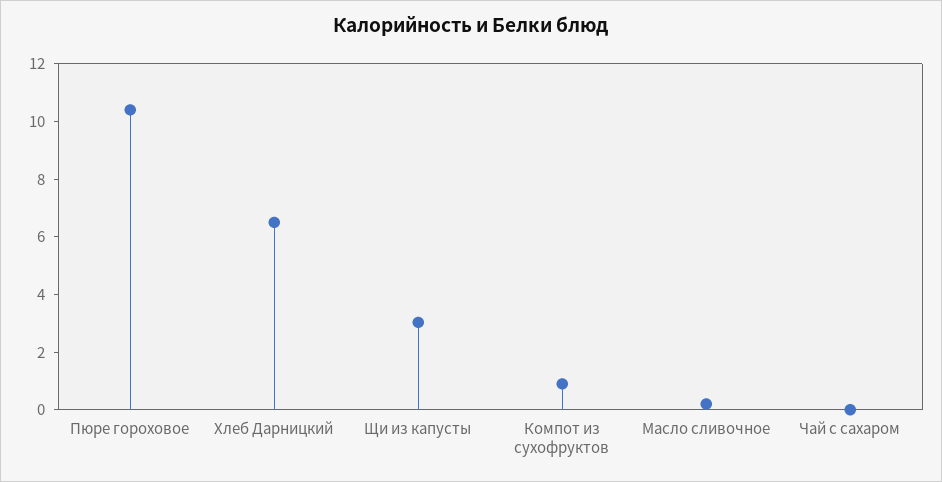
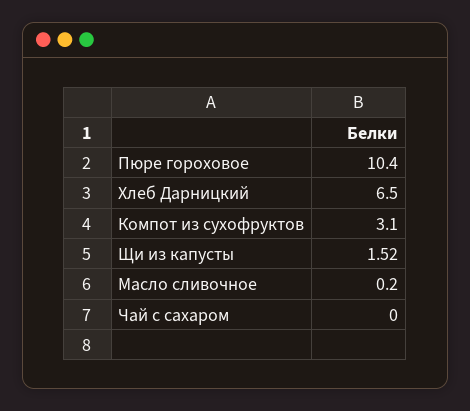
Щи из капусты: 3 -> 1.52
Компот из сухофруктов: 1 -> 3.1

